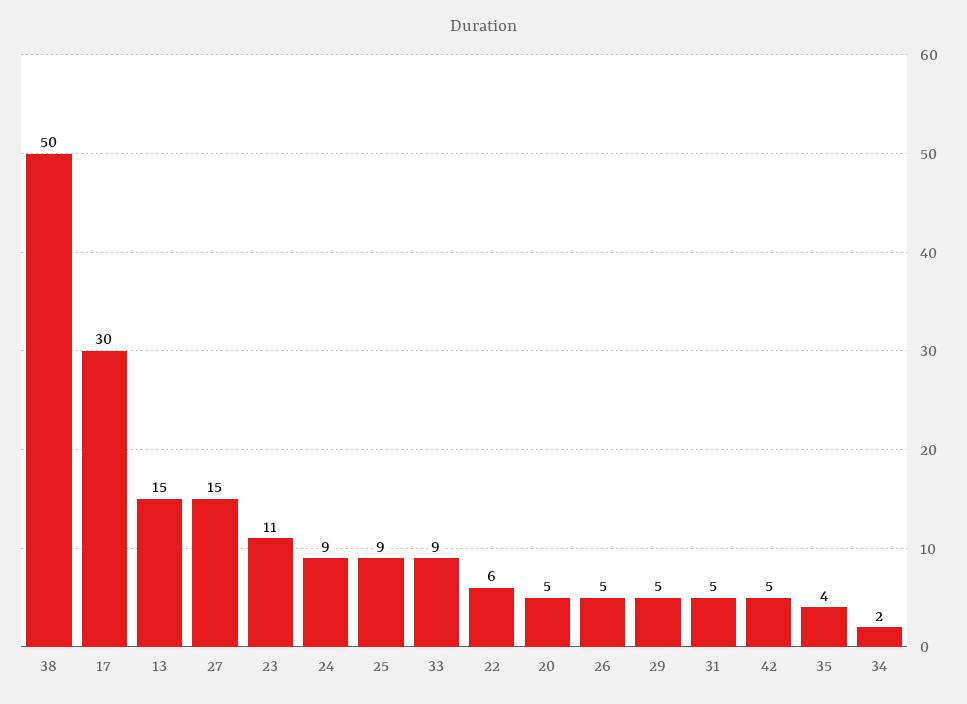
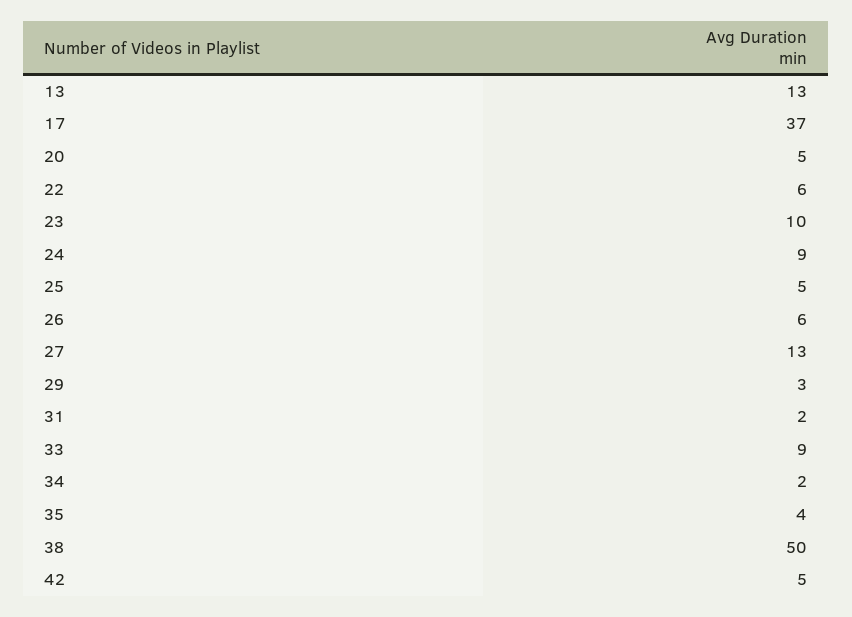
17: 30 -> 37
13: 15 -> 13
27: 15 -> 13
23: 11 -> 10
25: 9 -> 5
26: 5 -> 6
29: 5 -> 3
31: 5 -> 2

